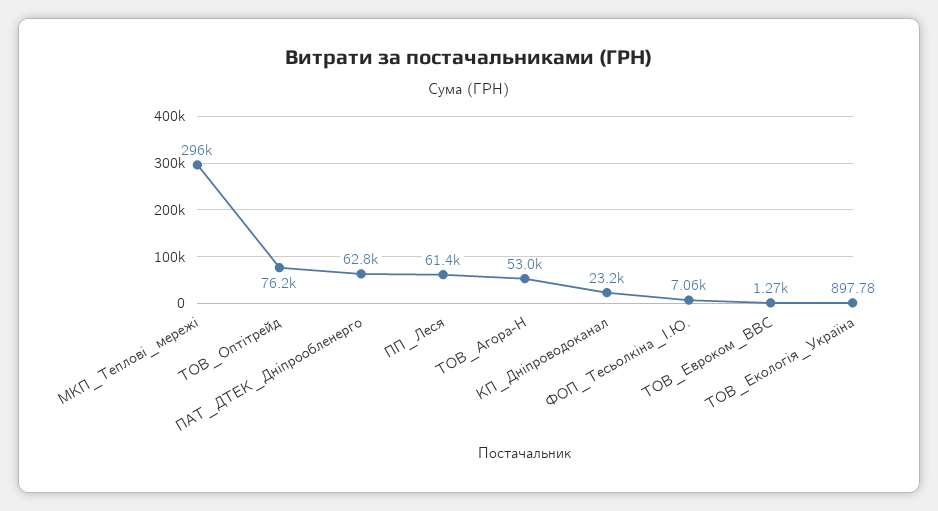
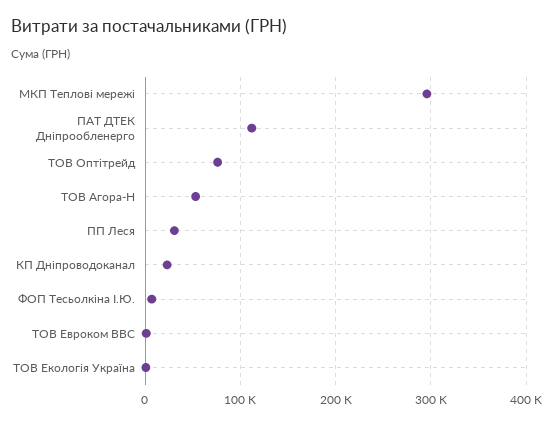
ПАТ_ДТЕК_Дніпрообленерго: 62800 -> 110000
ПП_Леся: 61400 -> 30000

